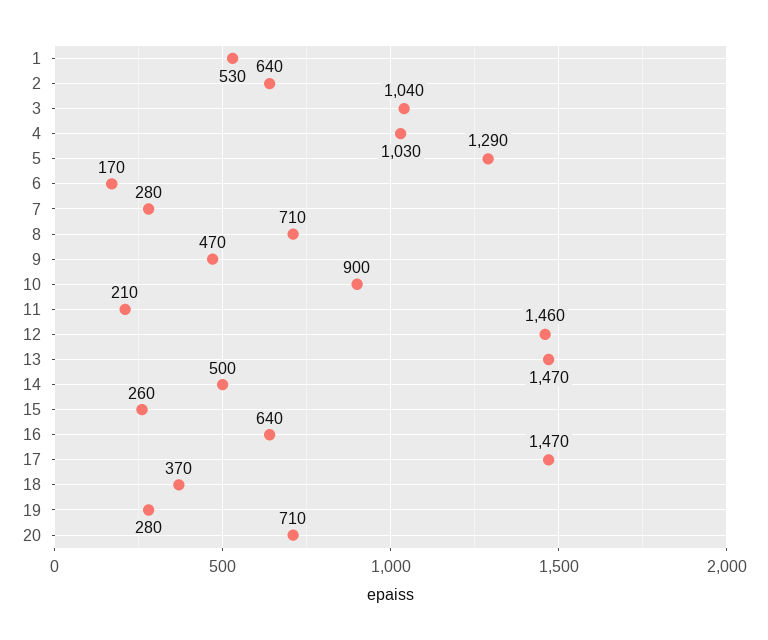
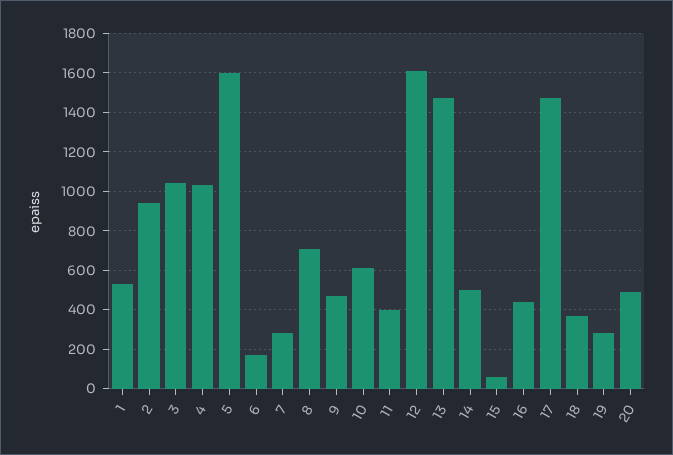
2: 640 -> 950
5: 1290 -> 1600
10: 900 -> 600
11: 210 -> 400
12: 1460 -> 1600
15: 260 -> 50
16: 640 -> 450
20: 710 -> 500

